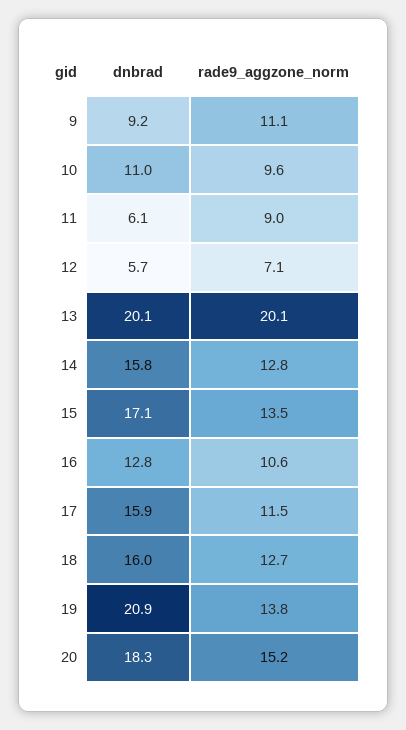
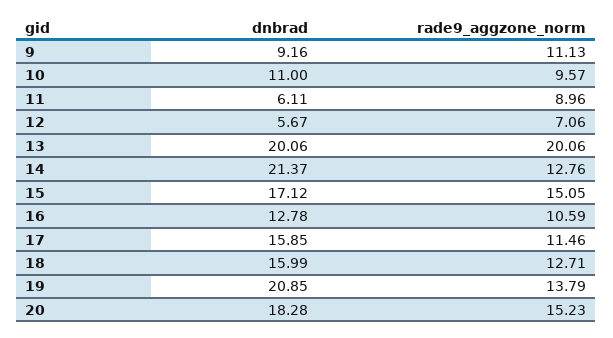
dnbrad, 14: 15.8 -> 21.37
rade9_aggzone_norm, 15: 13.5 -> 15.05

